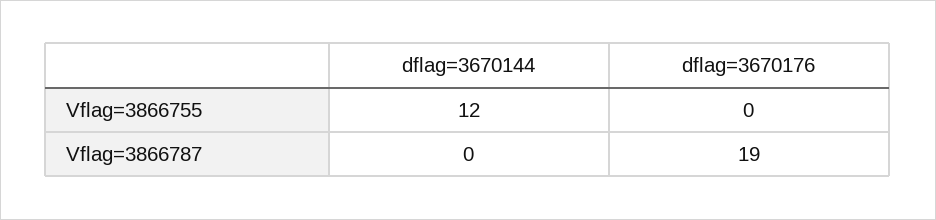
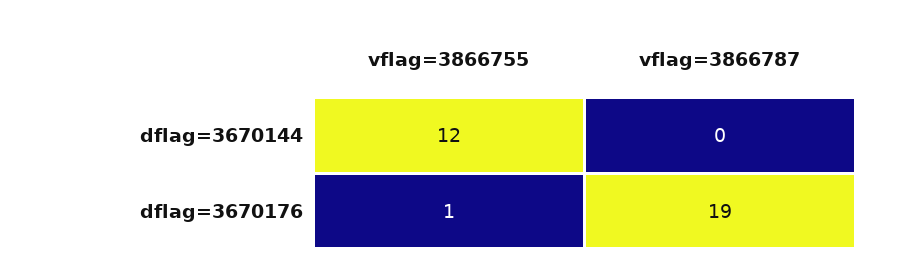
dflag=3670176, Vflag=3866755: 0 -> 1

